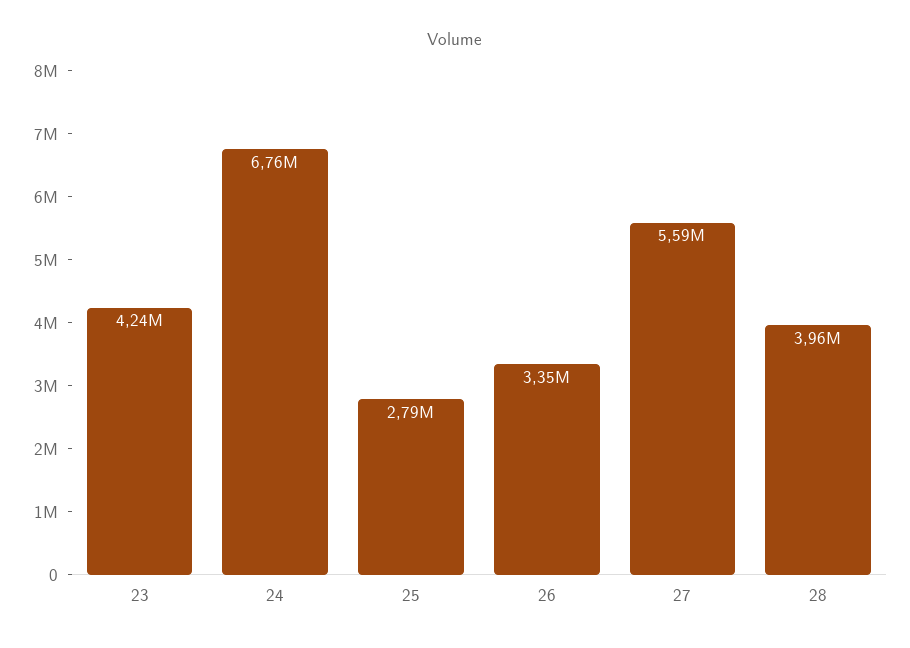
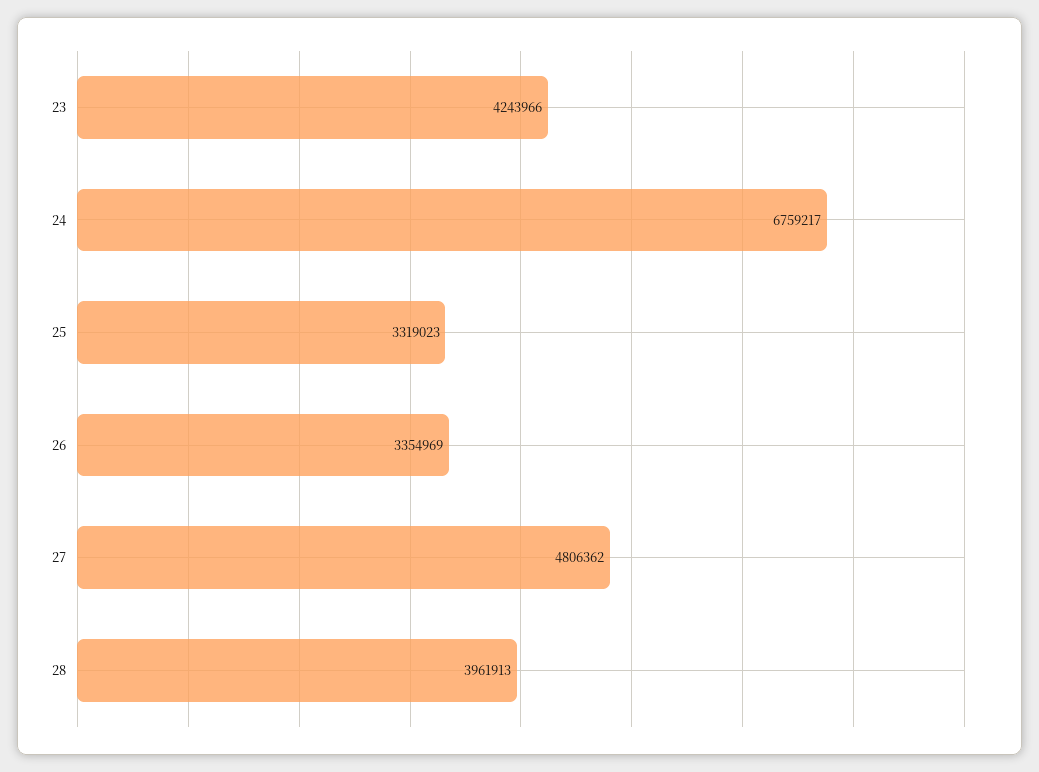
25: 2790000 -> 3319023
27: 5590000 -> 4806362

